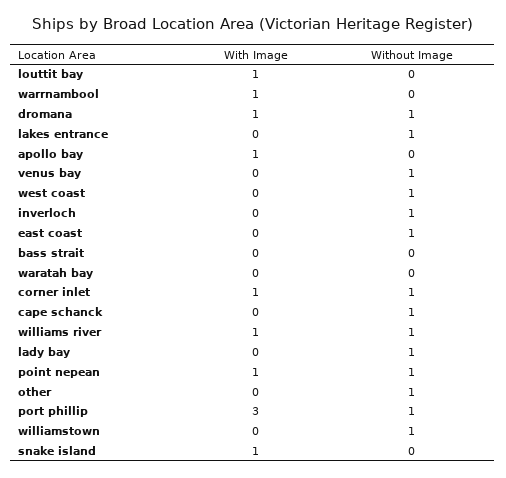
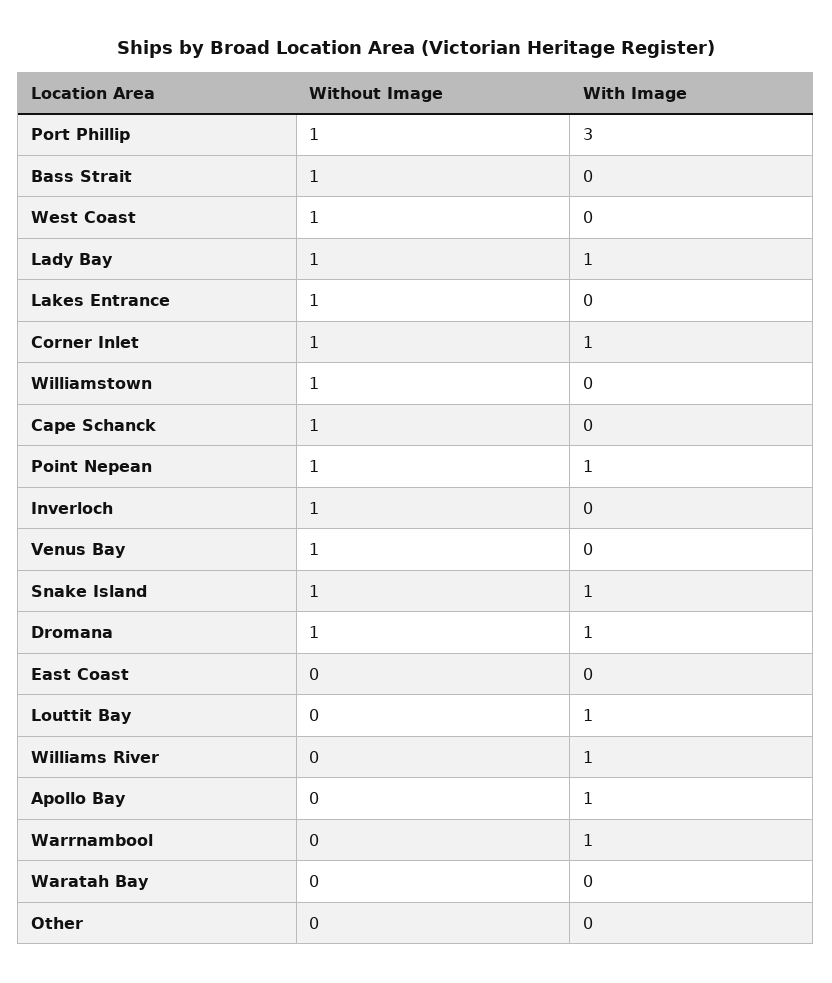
Without Image, east coast: 1 -> 0
Without Image, bass strait: 0 -> 1
Without Image, williams river: 1 -> 0
With Image, lady bay: 0 -> 1
Without Image, other: 1 -> 0
Without Image, snake island: 0 -> 1

